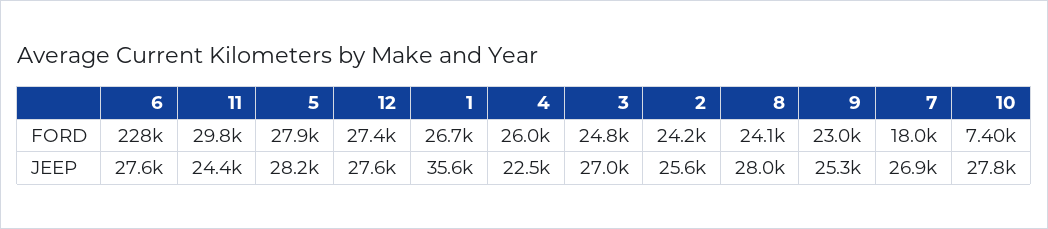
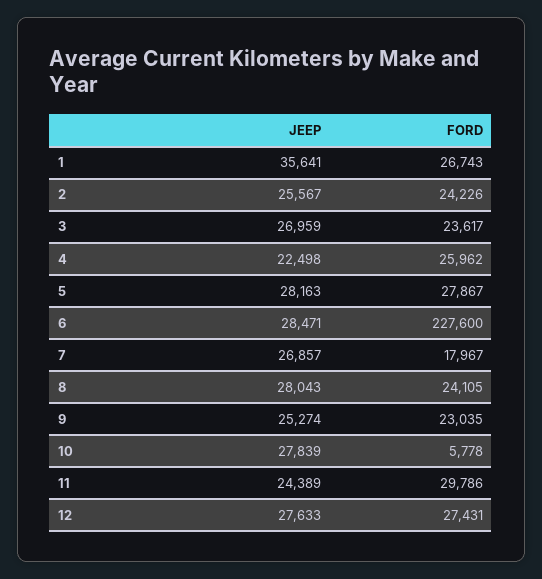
3, FORD: 24800 -> 23617
10, FORD: 7400 -> 5778
6, JEEP: 27600 -> 28471

